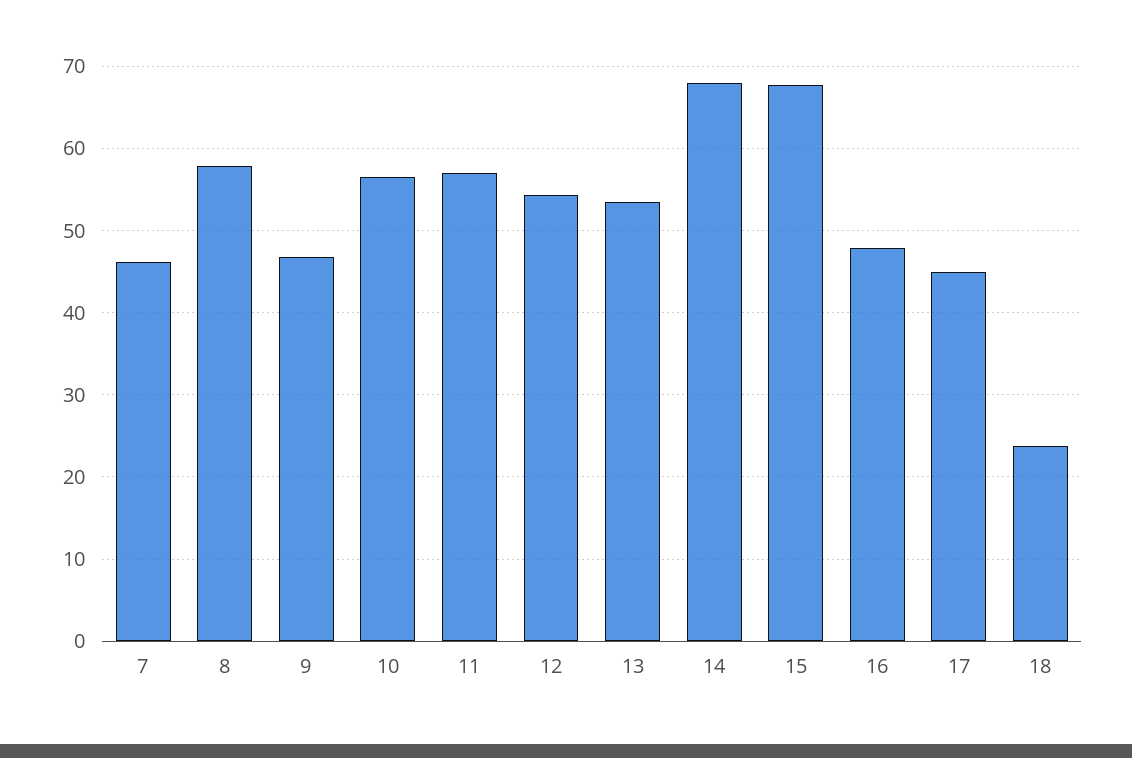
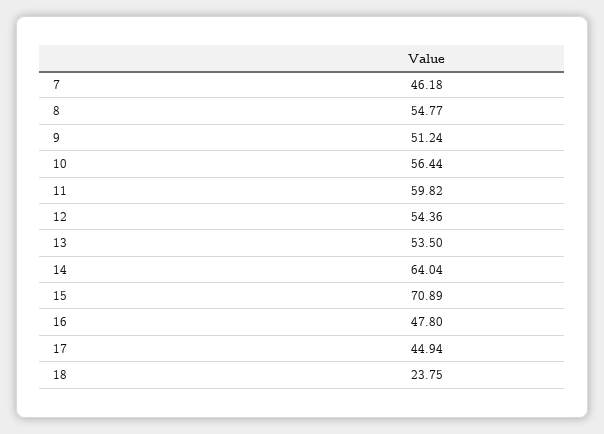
8: 58 -> 54.77
9: 47 -> 51.24
11: 57 -> 59.82
14: 68 -> 64.04
15: 68 -> 70.89

